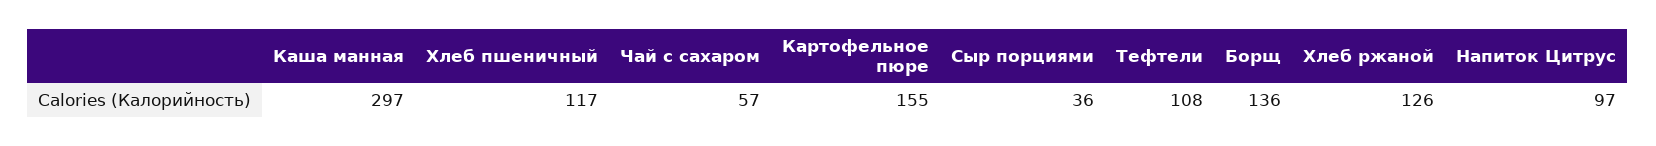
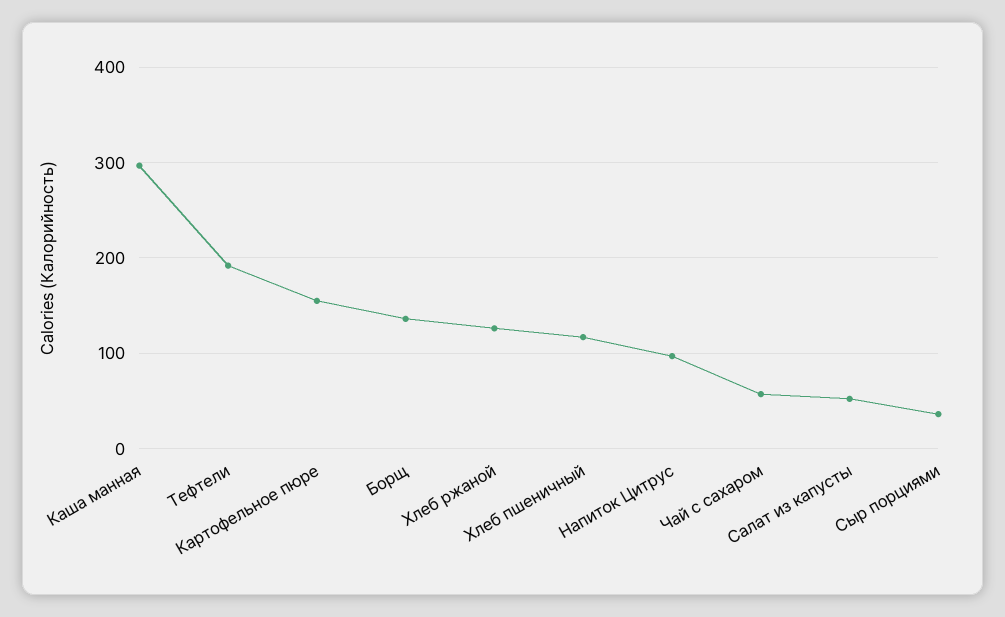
Тефтели: 108 -> 190
Салат из капусты: none -> 50

